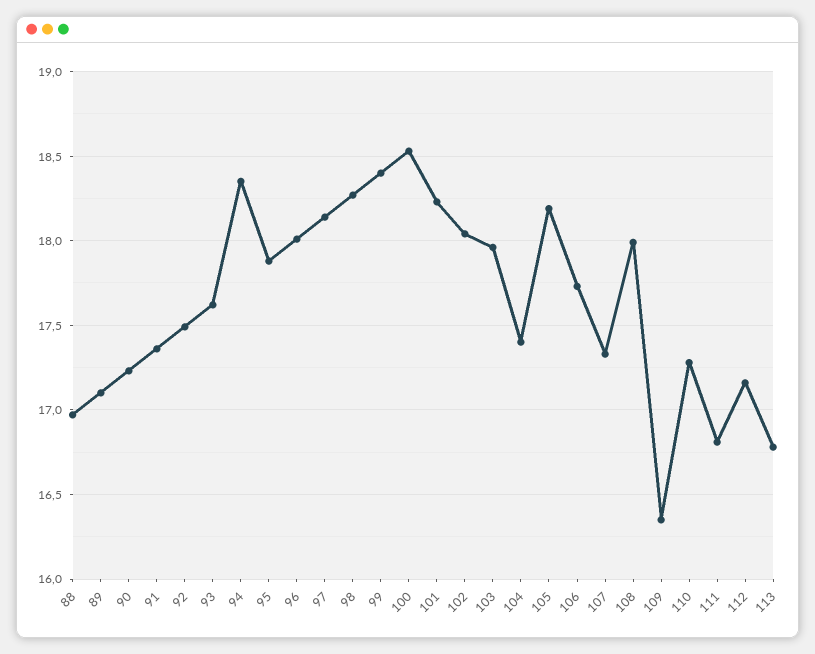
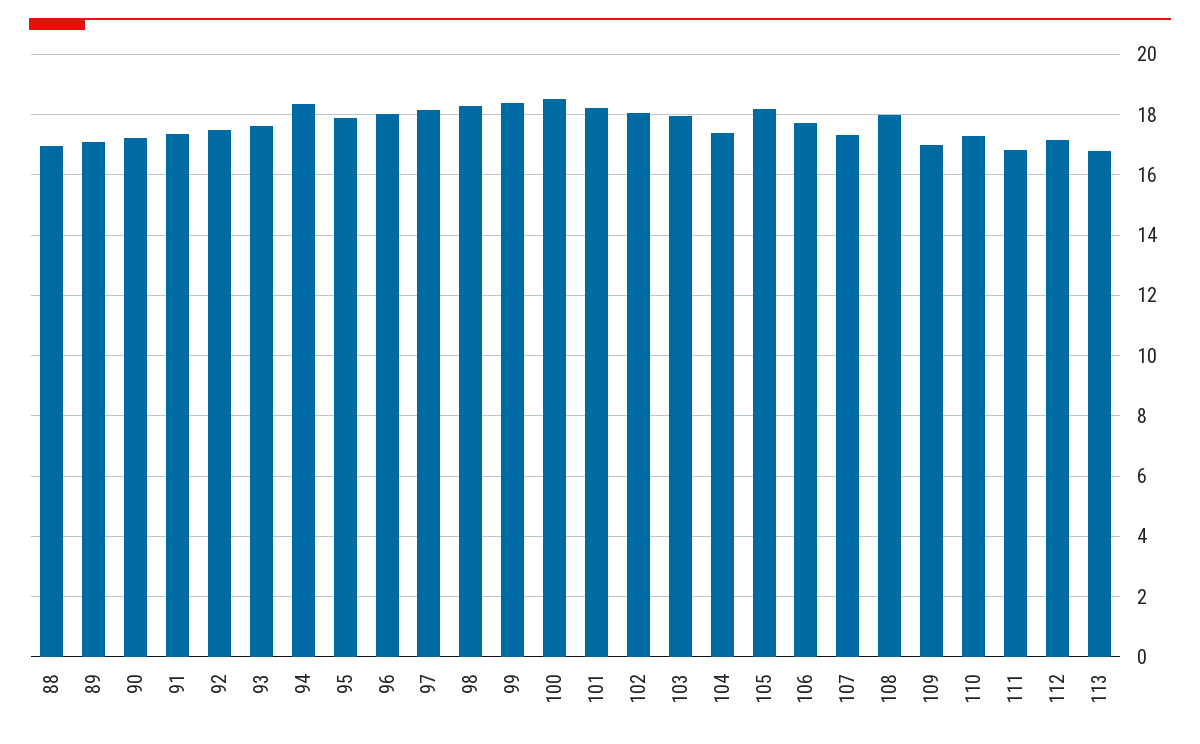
109: 16.35 -> 17

